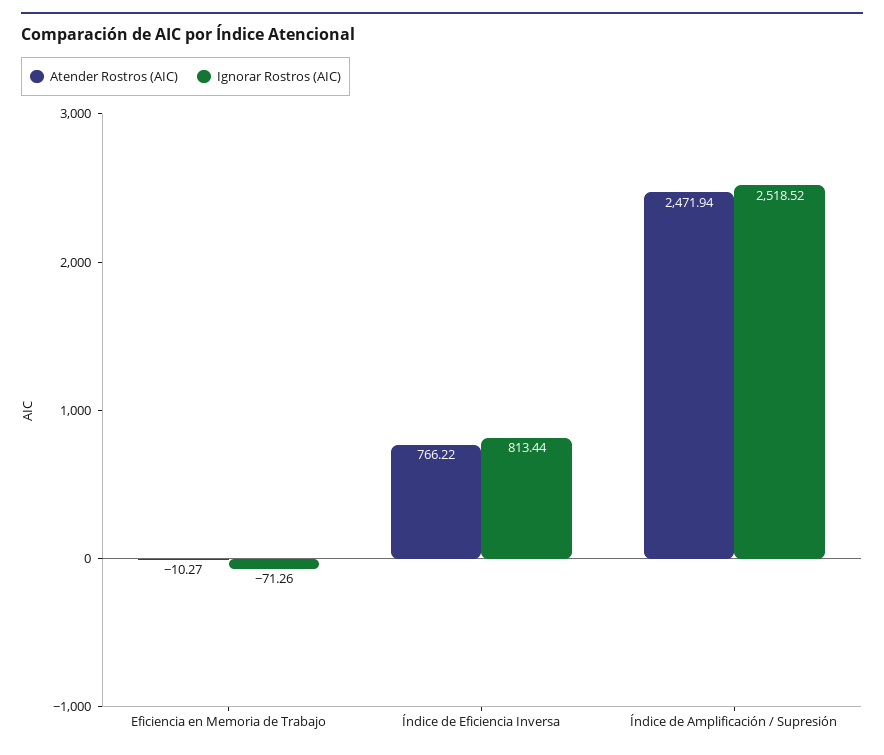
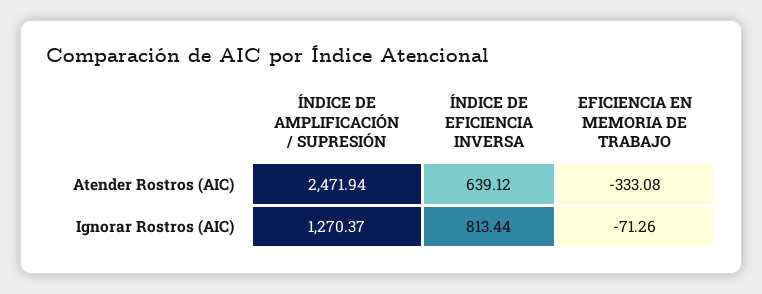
Atender Rostros (AIC), Eficiencia en Memoria de Trabajo: -10.27 -> -333.08
Atender Rostros (AIC), Índice de Eficiencia Inversa: 766.22 -> 639.12
Ignorar Rostros (AIC), Índice de Amplificación / Supresión: 2518.52 -> 1270.37

